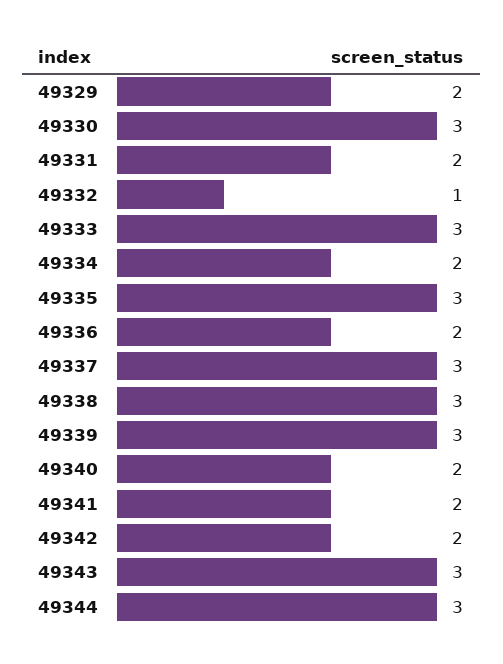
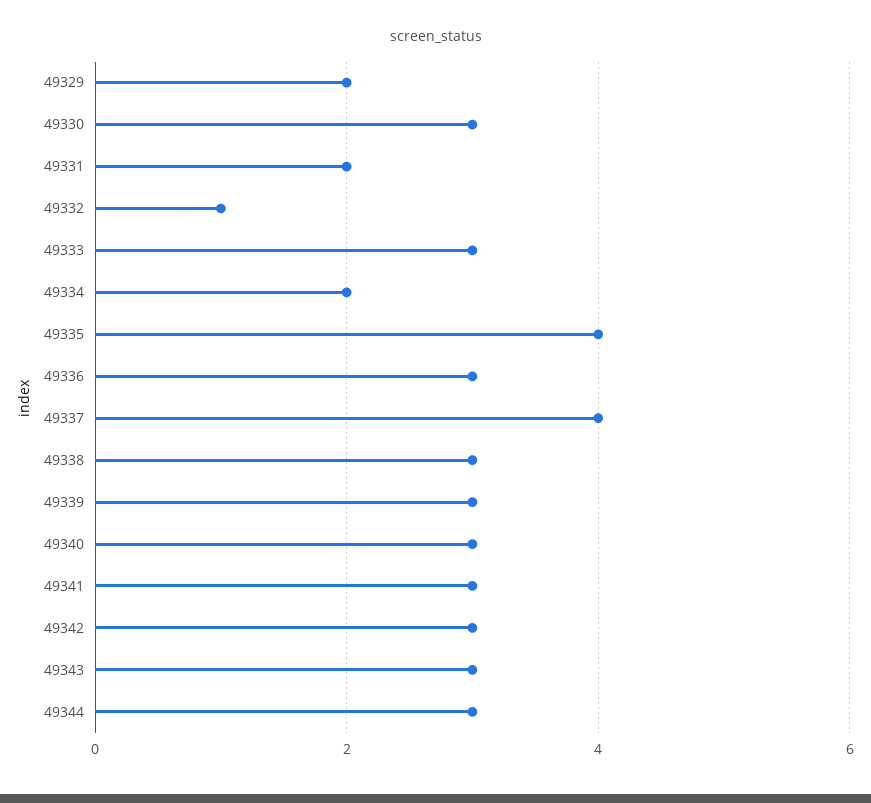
49335: 3 -> 4
49336: 2 -> 3
49337: 3 -> 4
49340: 2 -> 3
49341: 2 -> 3
49342: 2 -> 3

